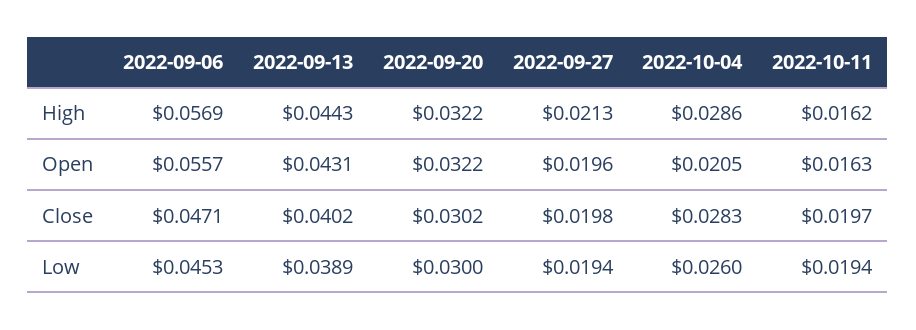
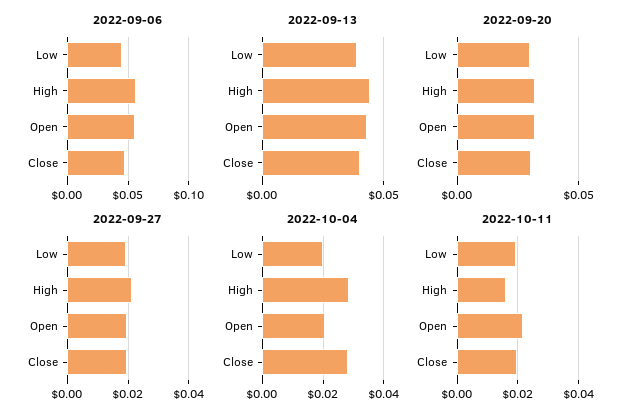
2022-10-11, Open: 0.0163 -> 0.022
2022-10-04, Low: 0.026 -> 0.02

